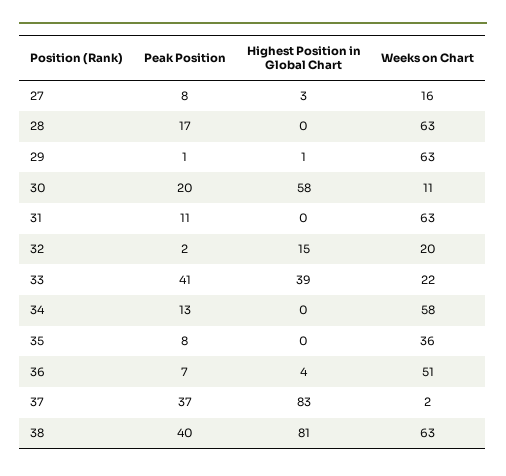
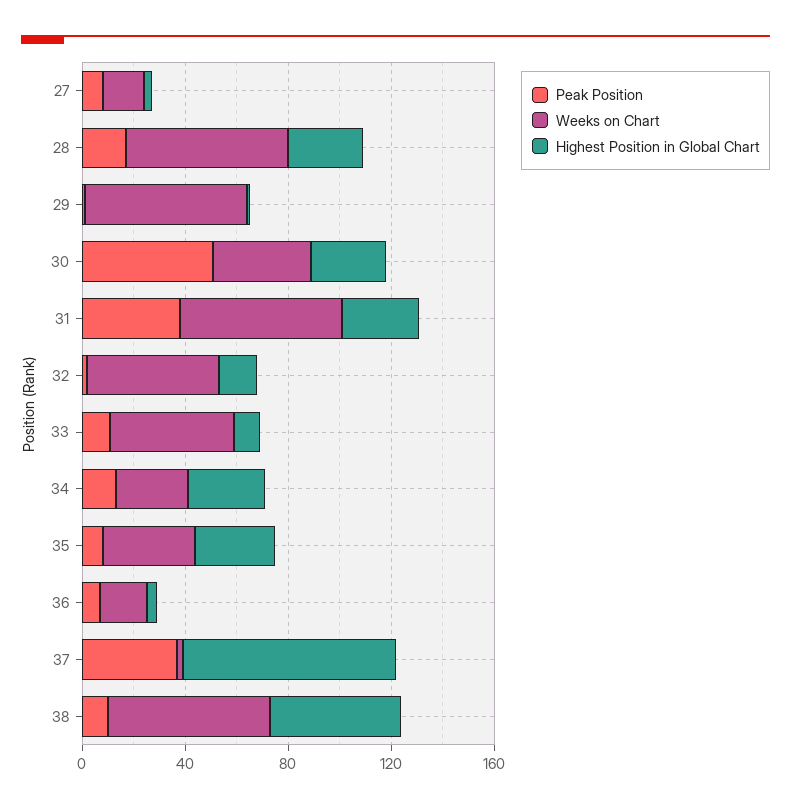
Highest Position in Global Chart, 28: 0 -> 30
Peak Position, 30: 20 -> 50
Highest Position in Global Chart, 30: 58 -> 30
Weeks on Chart, 30: 11 -> 40
Peak Position, 31: 11 -> 40
Highest Position in Global Chart, 31: 0 -> 30
Weeks on Chart, 32: 20 -> 50
Peak Position, 33: 41 -> 10
Highest Position in Global Chart, 33: 39 -> 10
Weeks on Chart, 33: 22 -> 50
Highest Position in Global Chart, 34: 0 -> 30
Weeks on Chart, 34: 58 -> 30
Highest Position in Global Chart, 35: 0 -> 30
Weeks on Chart, 36: 51 -> 20
Peak Position, 38: 40 -> 10
Highest Position in Global Chart, 38: 81 -> 50

